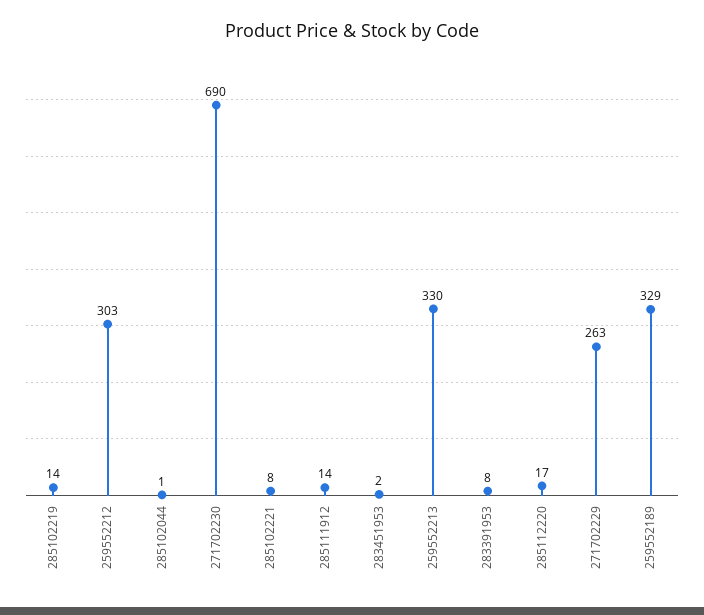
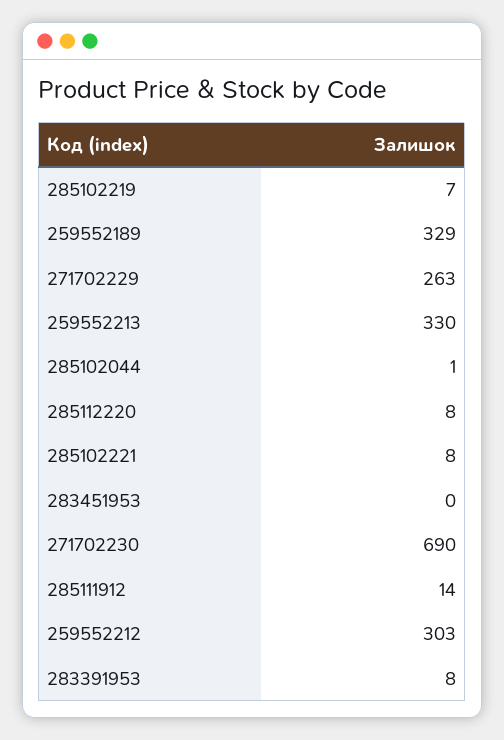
285102219: 14 -> 7
283451953: 2 -> 0
285112220: 17 -> 8

